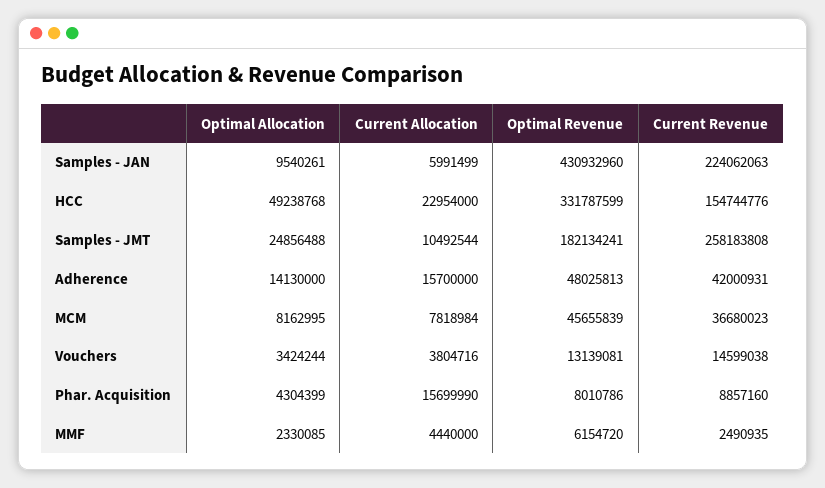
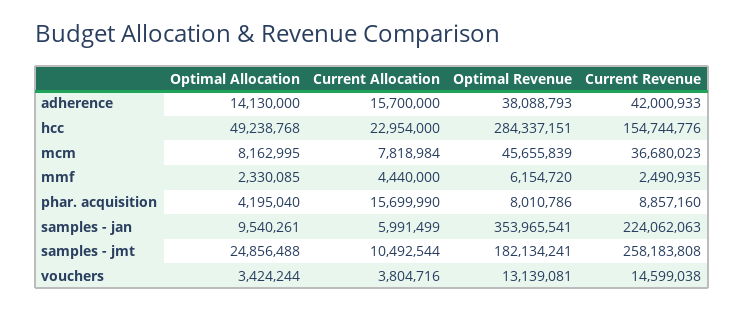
Optimal Revenue, Samples - JAN: 430932960 -> 353965541
Optimal Revenue, HCC: 331787599 -> 284337151
Optimal Revenue, Adherence: 48025813 -> 38088793
Current Revenue, Adherence: 42000931 -> 42000933
Optimal Allocation, Phar. Acquisition: 4304399 -> 4195040

